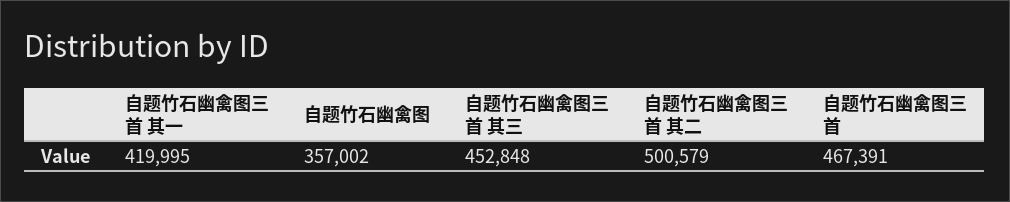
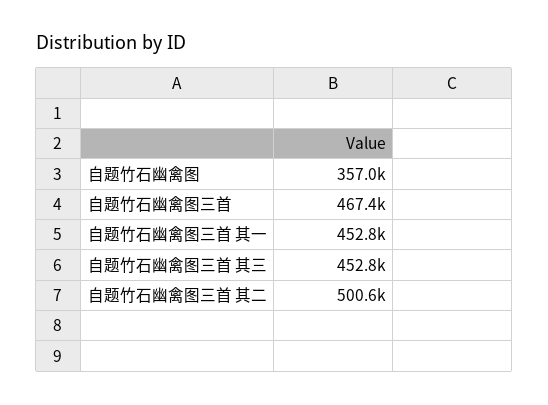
自题竹石幽禽图三首 其一: 419995 -> 452800

